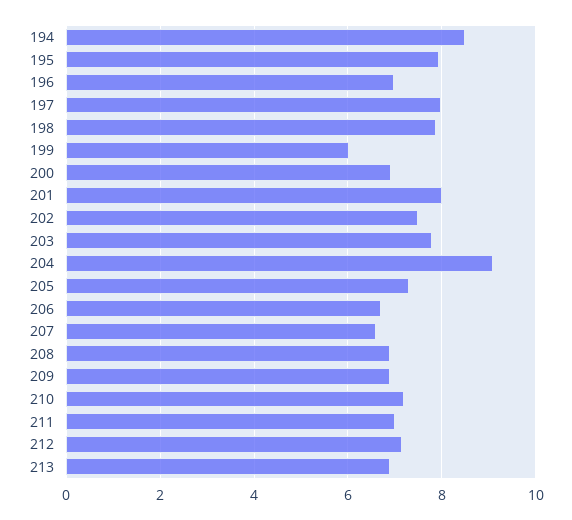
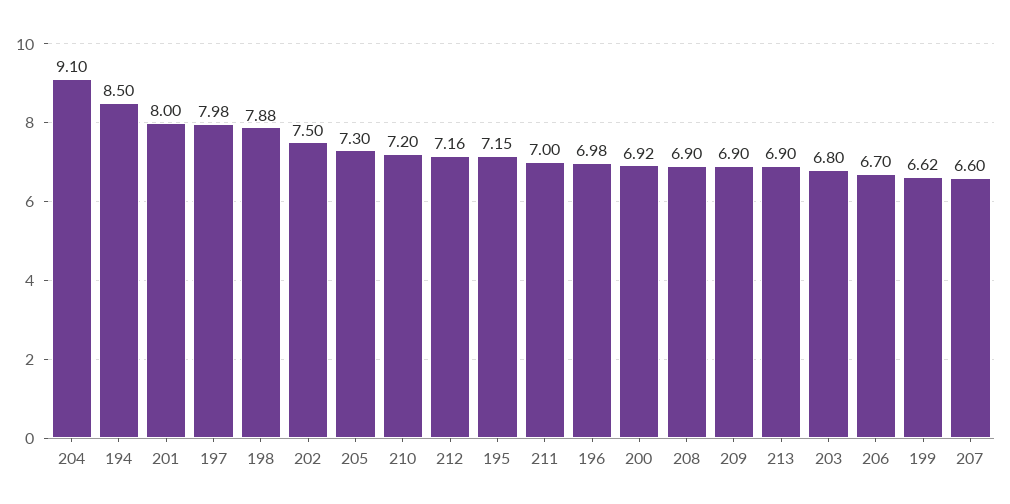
195: 8 -> 7.15
199: 6 -> 6.62
203: 7.8 -> 6.8

